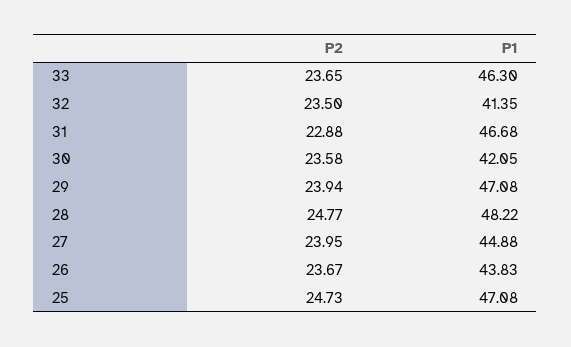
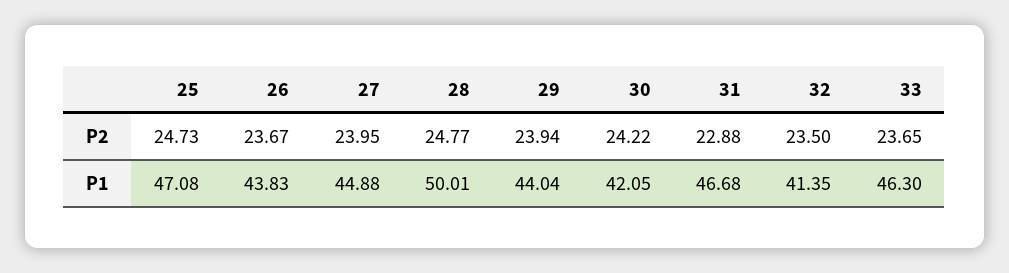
P2, 30: 23.58 -> 24.22
P1, 29: 47.08 -> 44.04
P1, 28: 48.22 -> 50.01

